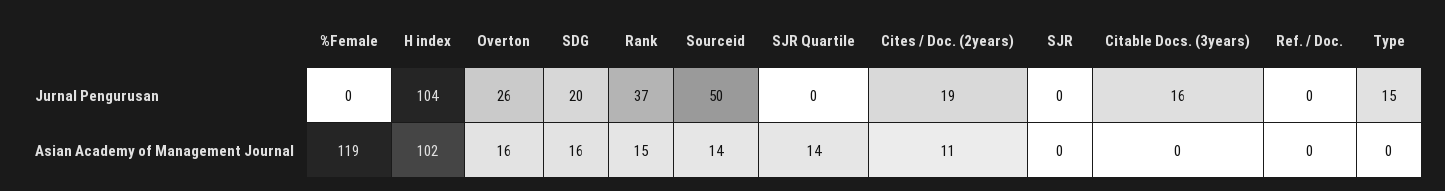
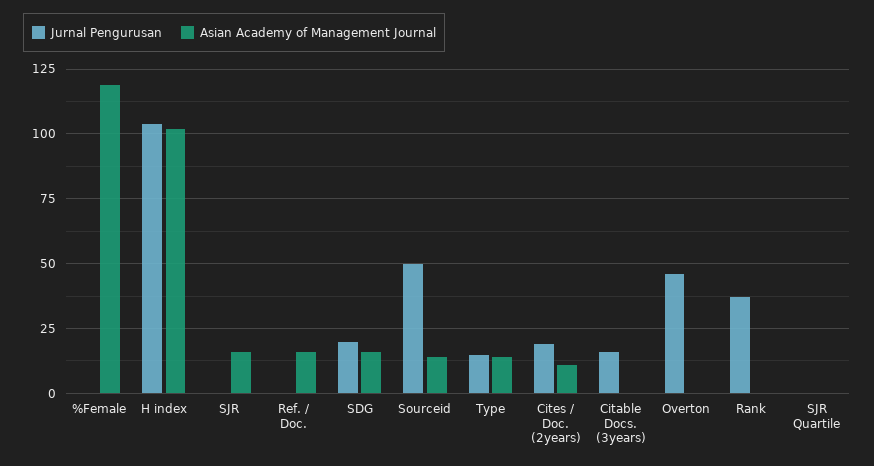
Jurnal Pengurusan, Overton: 26 -> 45
Asian Academy of Management Journal, Overton: 16 -> 0
Asian Academy of Management Journal, Rank: 15 -> 0
Asian Academy of Management Journal, SJR Quartile: 14 -> 0
Asian Academy of Management Journal, SJR: 0 -> 15
Asian Academy of Management Journal, Ref. / Doc.: 0 -> 15
Asian Academy of Management Journal, Type: 0 -> 15

